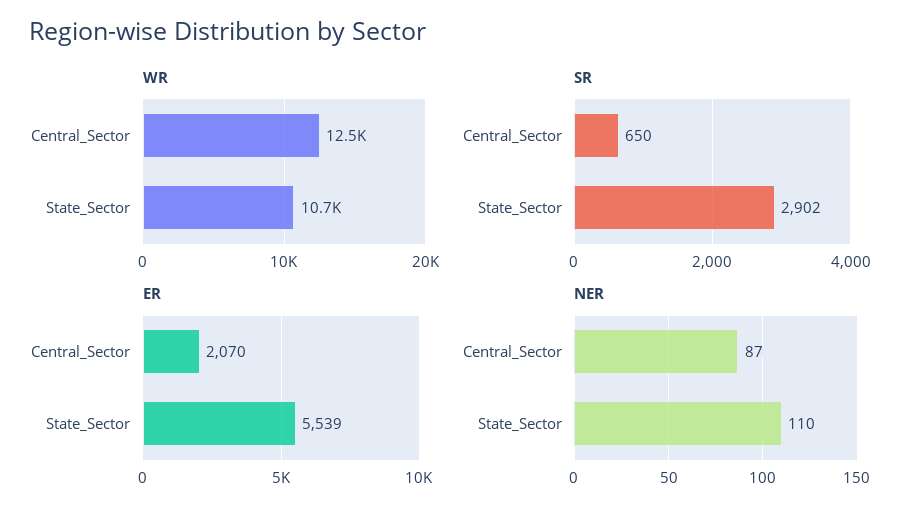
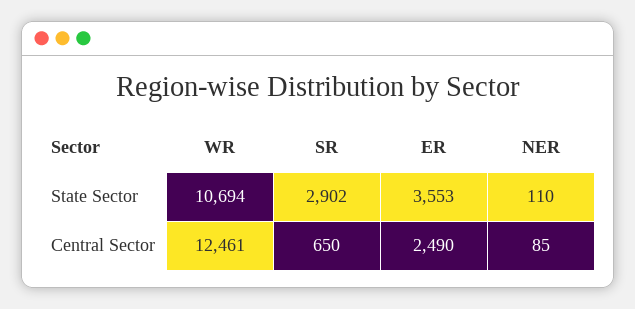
ER, Central_Sector: 2070 -> 2490
ER, State_Sector: 5539 -> 3553
NER, Central_Sector: 87 -> 85

